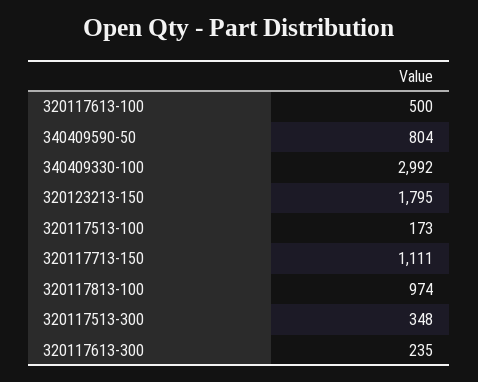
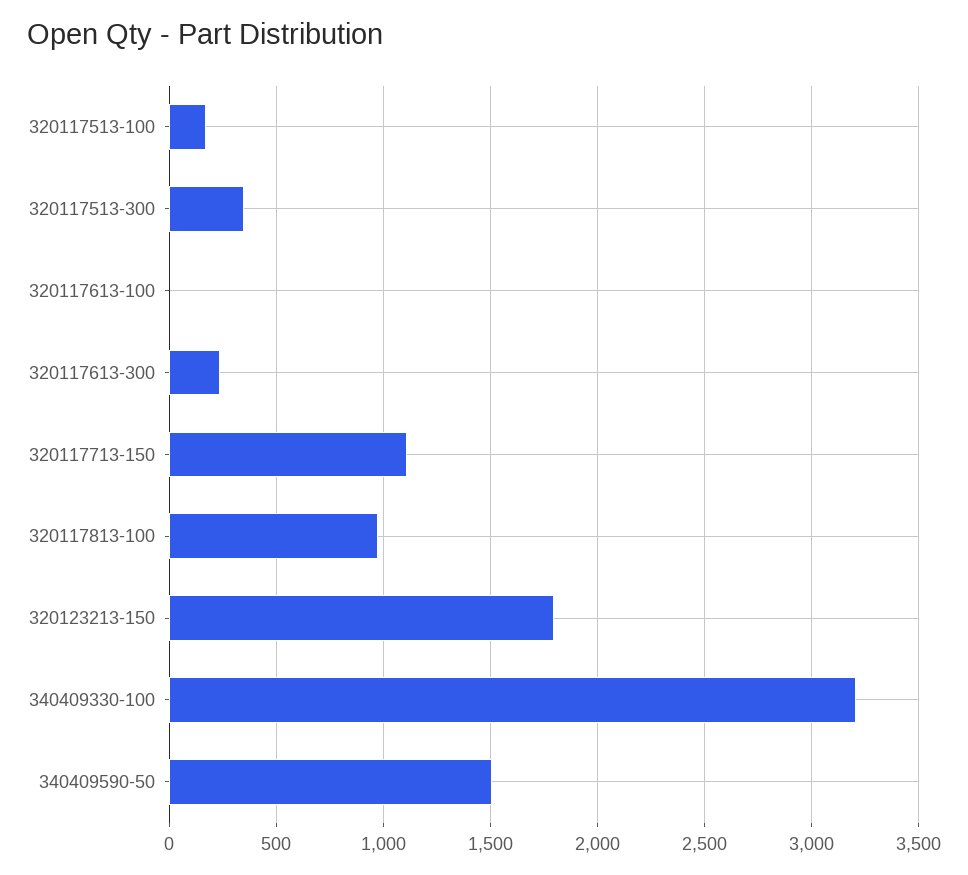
320117613-100: 500 -> 0
340409590-50: 804 -> 1500
340409330-100: 2992 -> 3200

